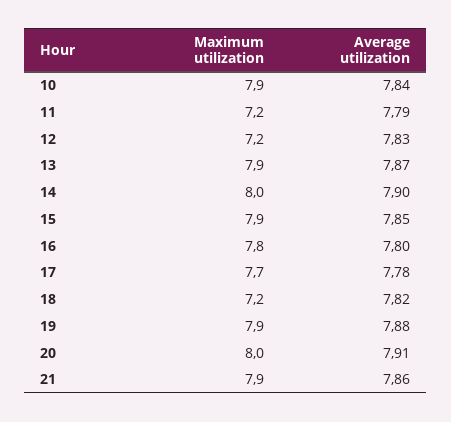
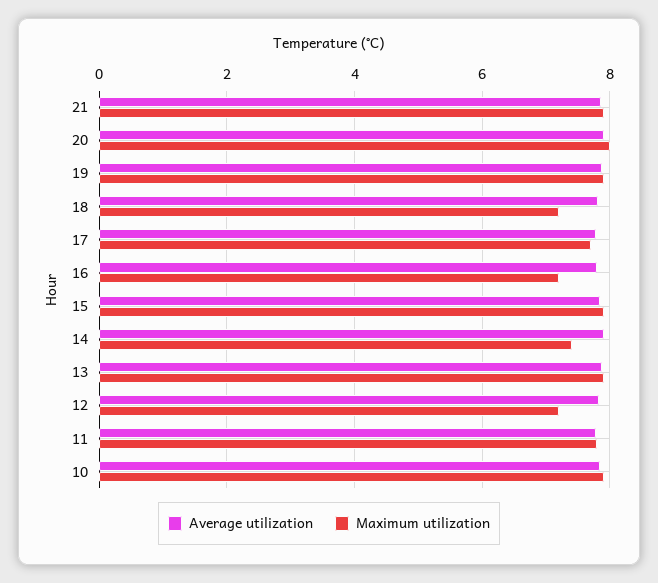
Maximum utilization, 11: 7.2 -> 7.8
Maximum utilization, 14: 8 -> 7.4
Maximum utilization, 16: 7.8 -> 7.2

